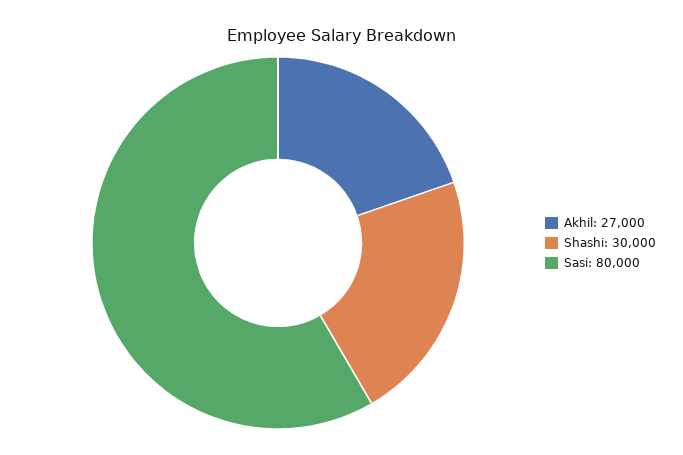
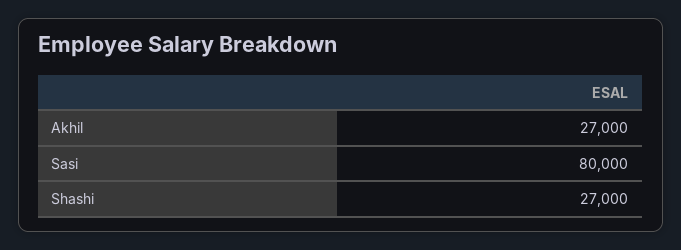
Shashi: 30000 -> 27000

